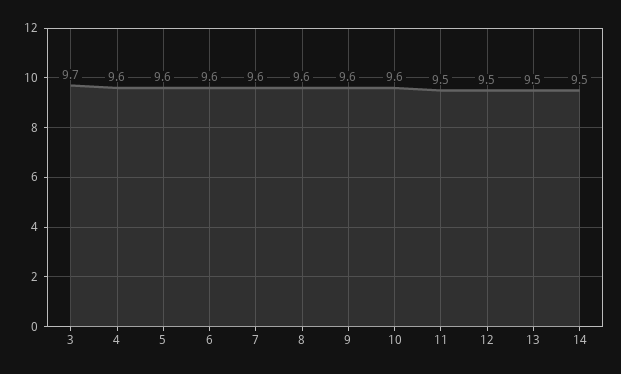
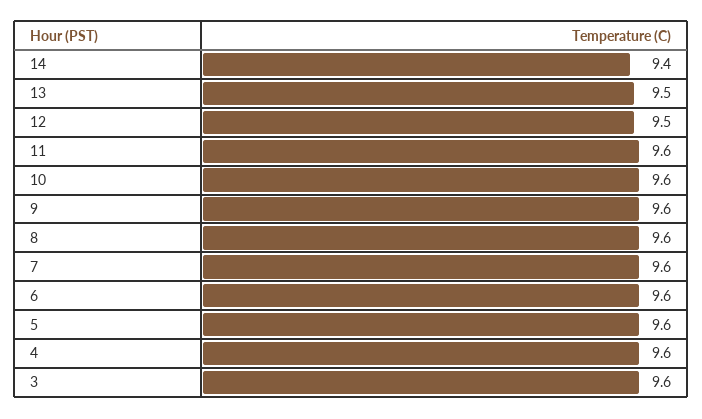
3: 9.7 -> 9.6
11: 9.5 -> 9.6
14: 9.5 -> 9.4

